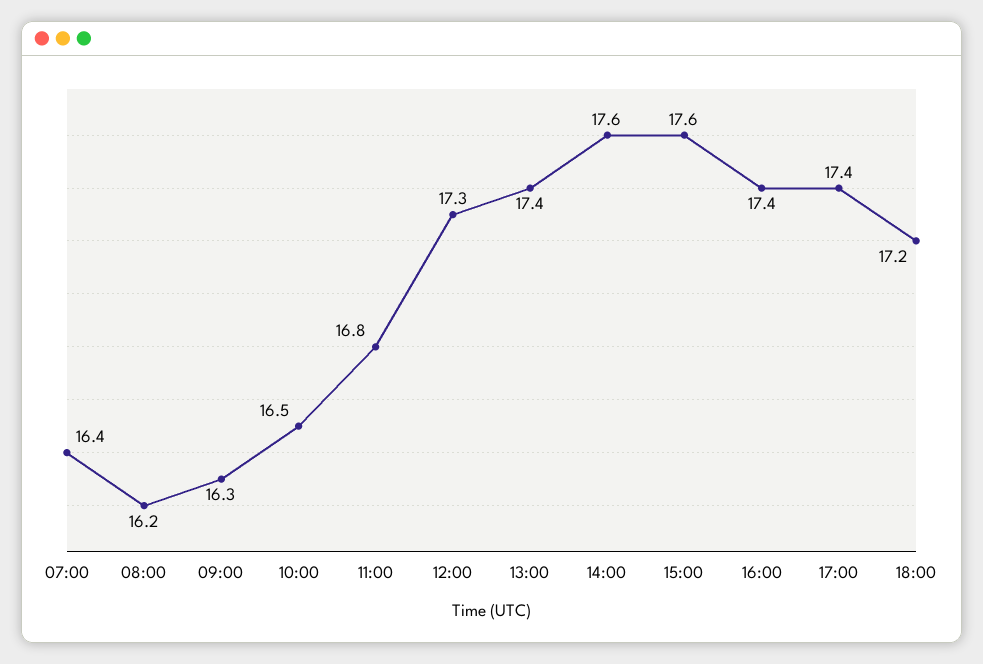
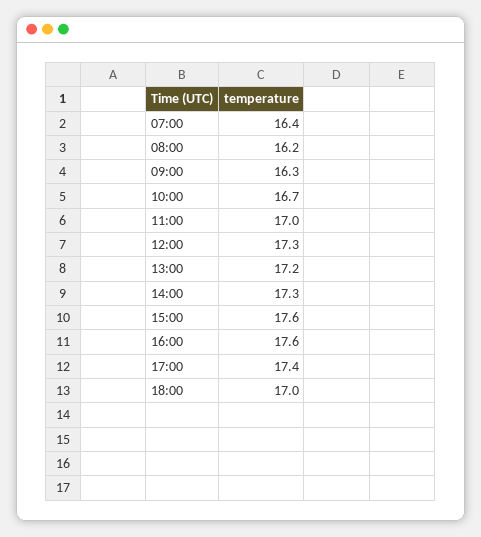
10:00: 16.5 -> 16.7
11:00: 16.8 -> 17
13:00: 17.4 -> 17.2
14:00: 17.6 -> 17.3
16:00: 17.4 -> 17.6
18:00: 17.2 -> 17

